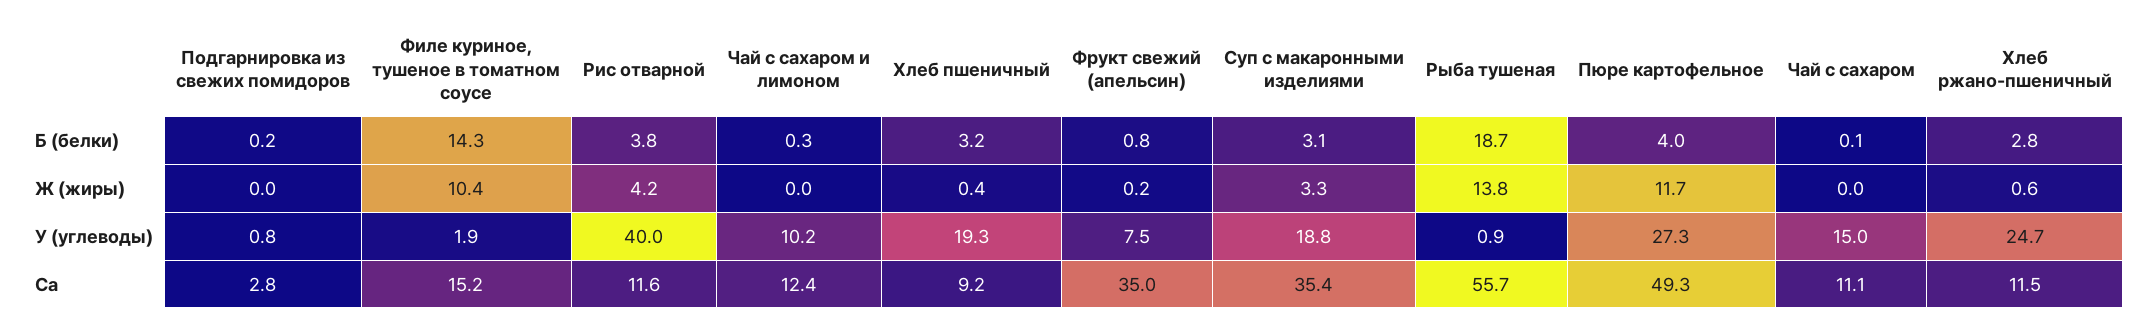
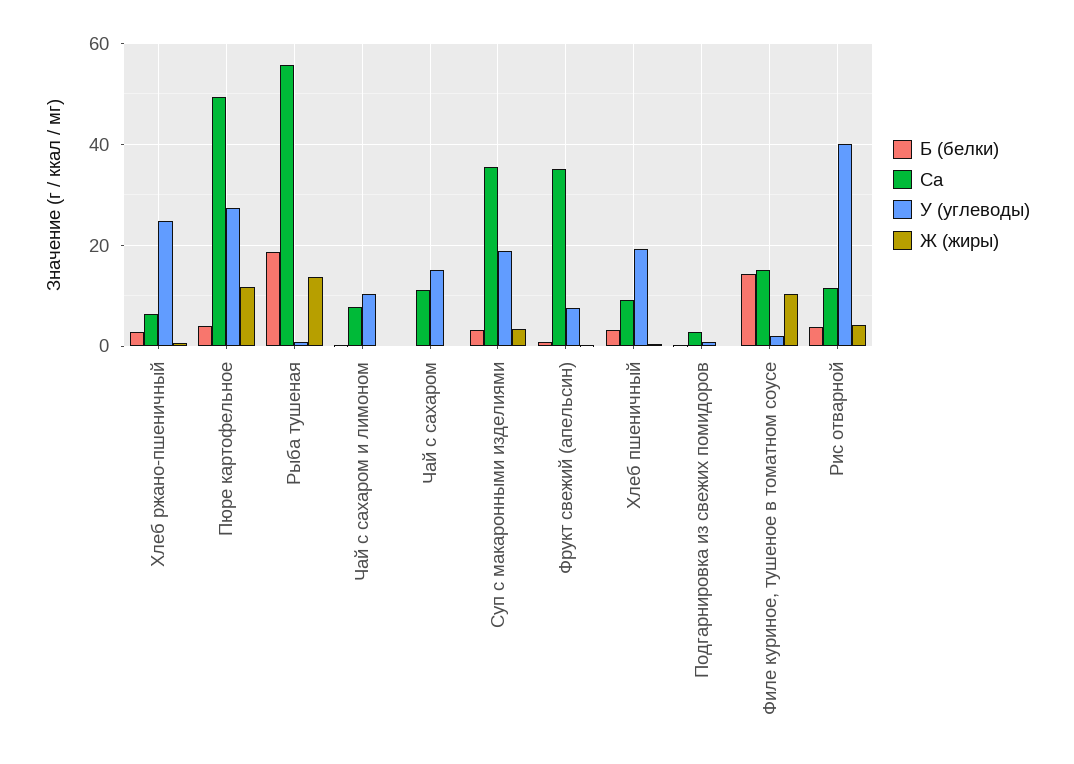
Ca, Чай с сахаром и лимоном: 12.4 -> 8
Ca, Хлеб ржано-пшеничный: 11.5 -> 6

